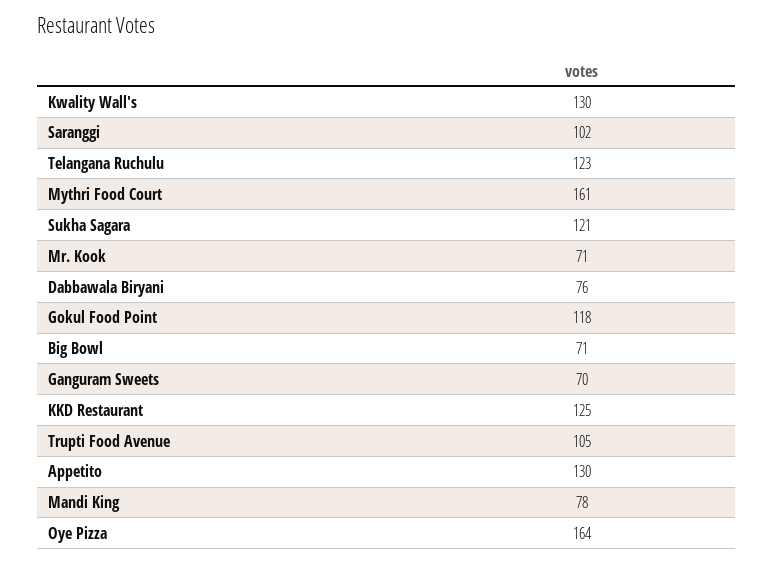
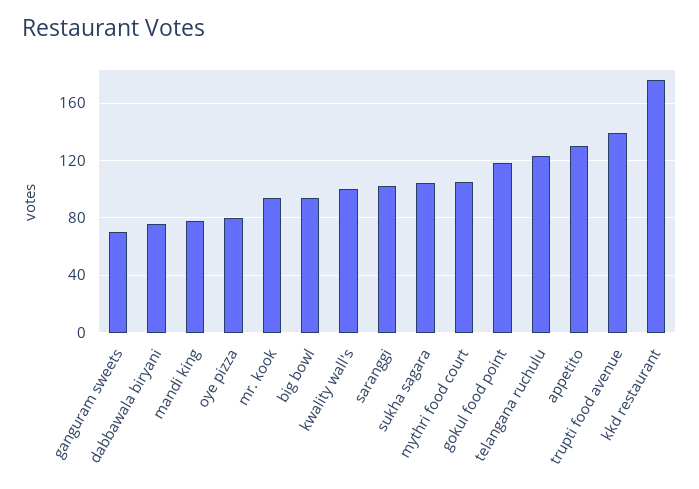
Kwality Wall's: 130 -> 100
Mythri Food Court: 161 -> 105
Sukha Sagara: 121 -> 105
Mr. Kook: 71 -> 95
Big Bowl: 71 -> 95
KKD Restaurant: 125 -> 175
Trupti Food Avenue: 105 -> 140
Oye Pizza: 164 -> 80

